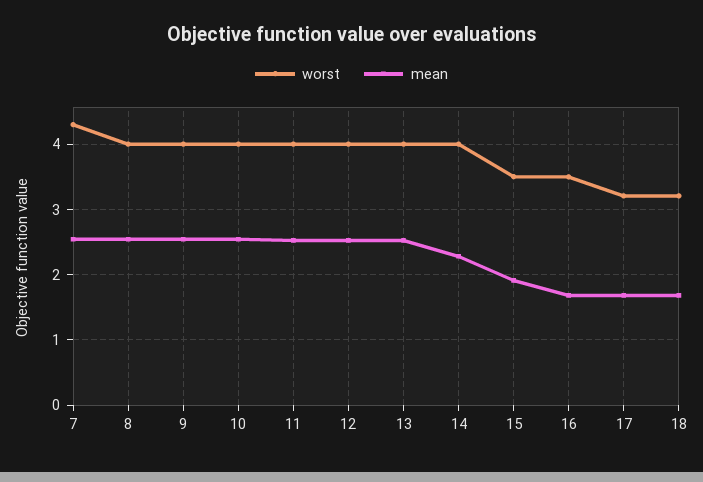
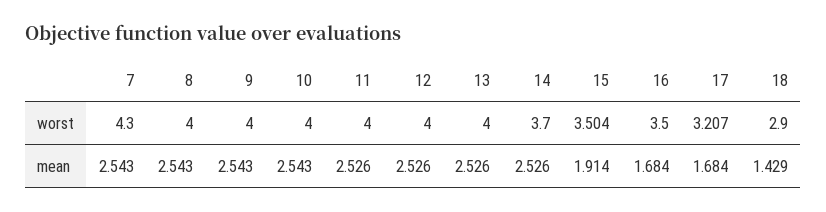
worst, 14: 4 -> 3.7
mean, 14: 2.3 -> 2.526
worst, 18: 3.2 -> 2.9
mean, 18: 1.7 -> 1.429

